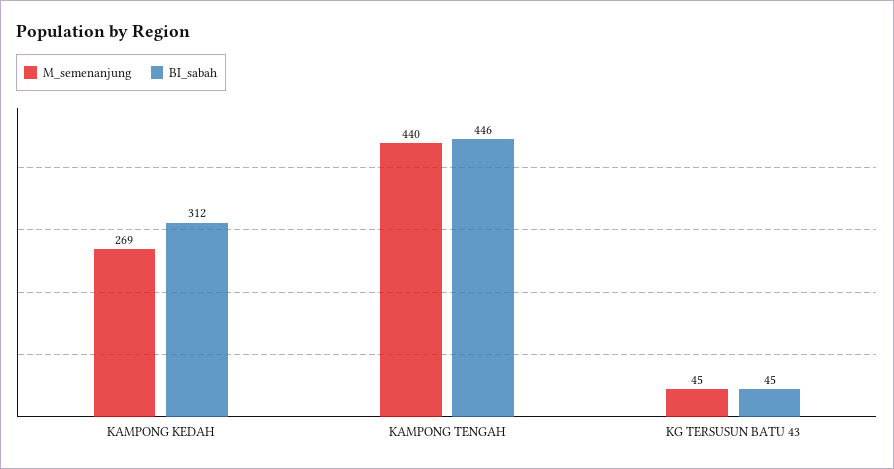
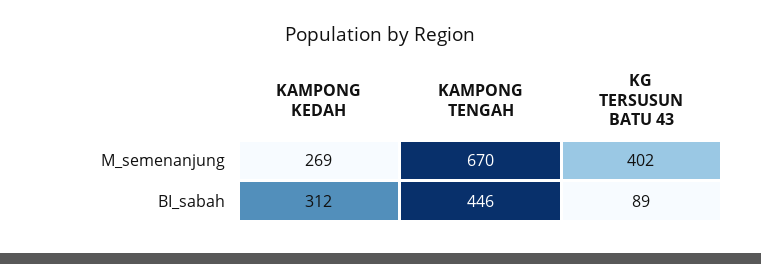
M_semenanjung, KAMPONG TENGAH: 440 -> 670
M_semenanjung, KG TERSUSUN BATU 43: 45 -> 402
BI_sabah, KG TERSUSUN BATU 43: 45 -> 89

